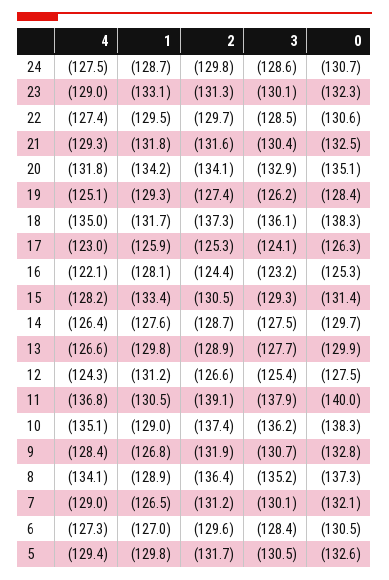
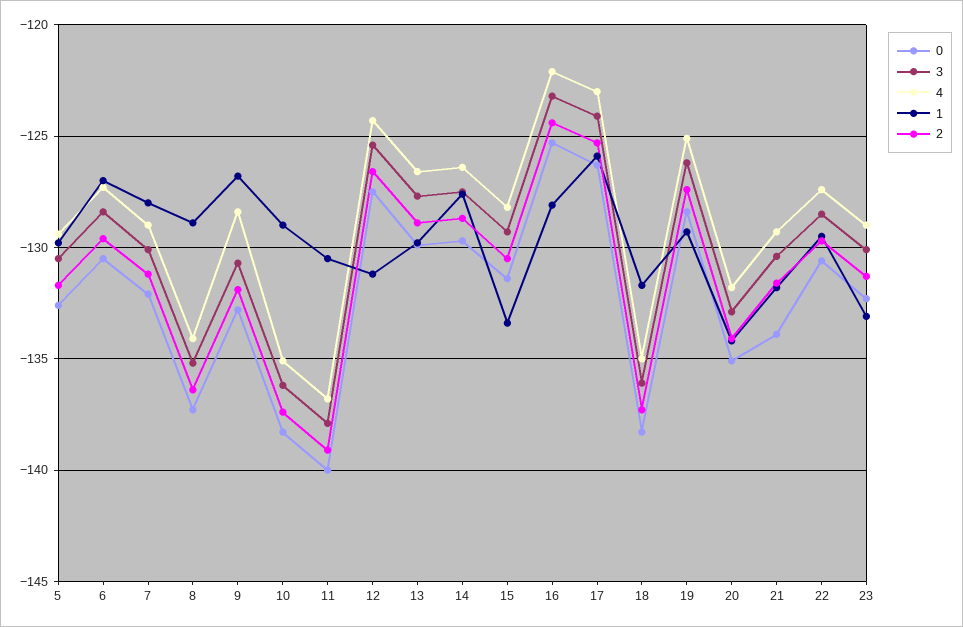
4, 24: -127.5 -> none
1, 24: -128.7 -> none
2, 24: -129.8 -> none
3, 24: -128.6 -> none
0, 24: -130.7 -> none
0, 21: -132.5 -> -134
1, 7: -126.5 -> -128

